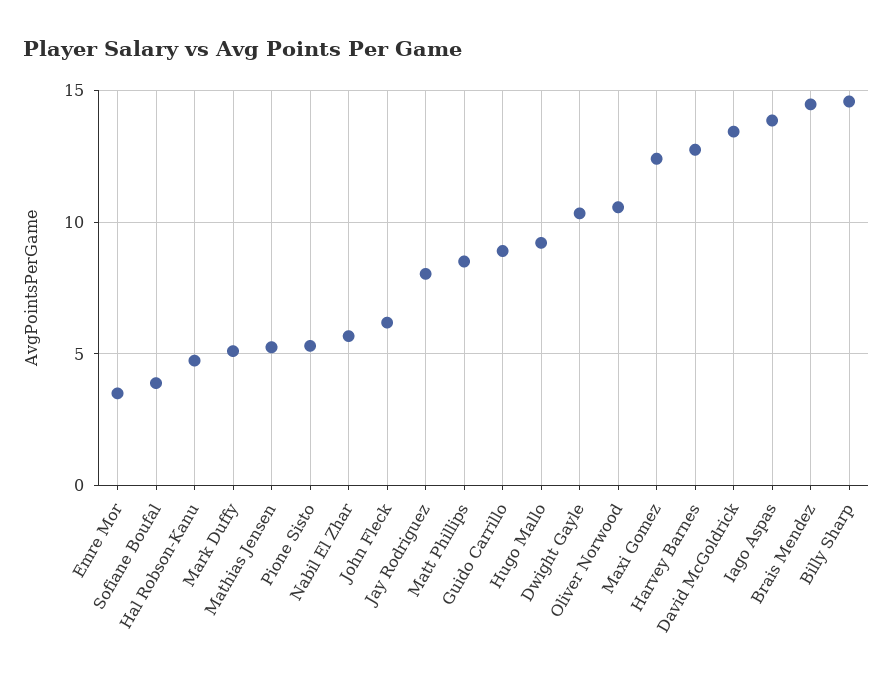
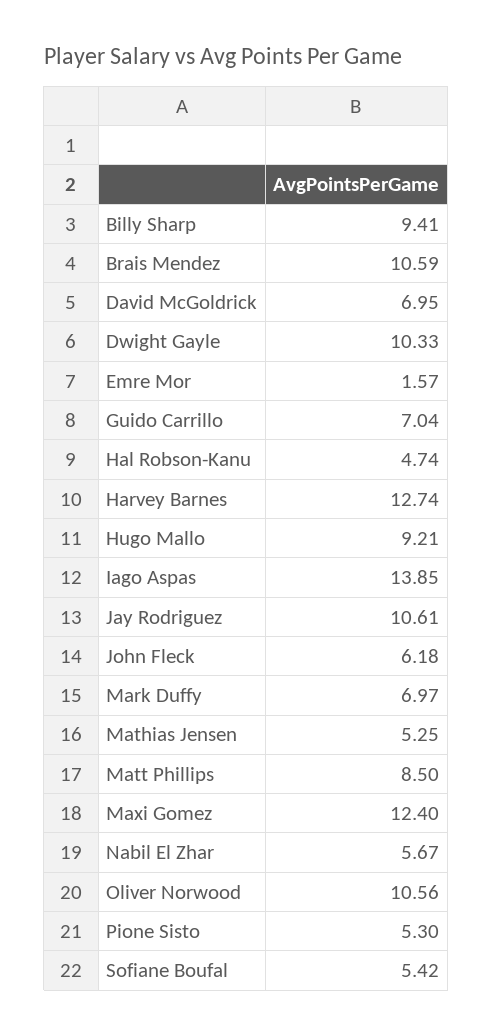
Emre Mor: 3.5 -> 1.57
Sofiane Boufal: 4 -> 5.42
Mark Duffy: 5 -> 6.97
Jay Rodriguez: 8 -> 10.61
Guido Carrillo: 9 -> 7.04
David McGoldrick: 13.5 -> 6.95
Brais Mendez: 14.5 -> 10.59
Billy Sharp: 14.5 -> 9.41

